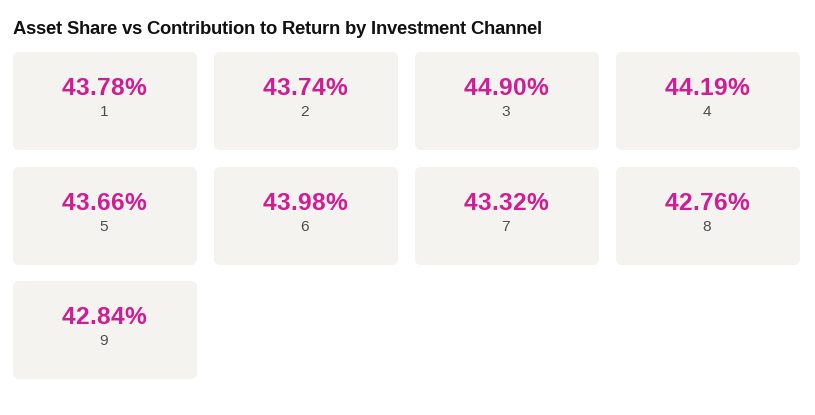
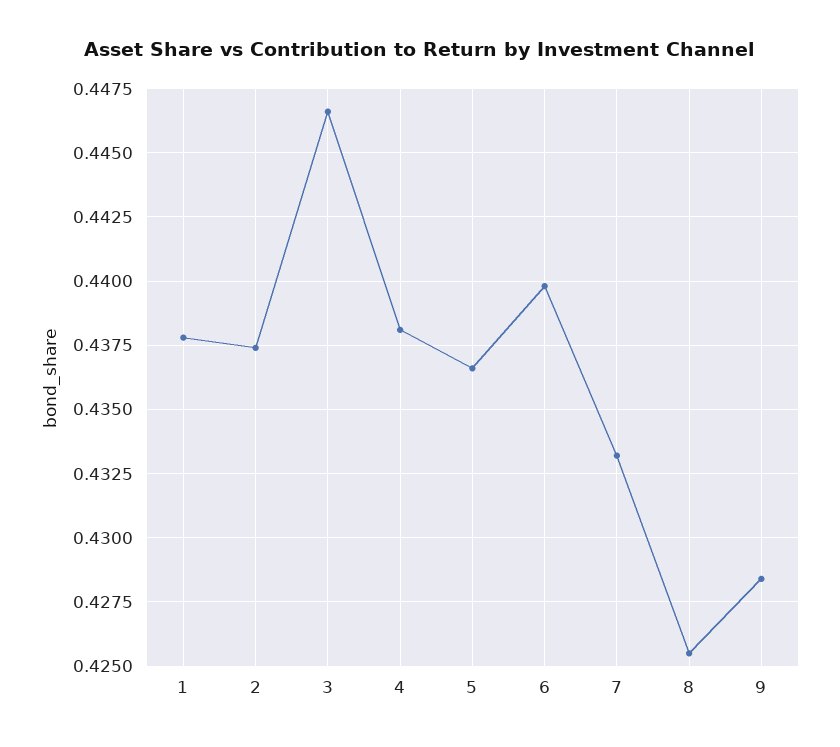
3: 0.449 -> 0.4465
4: 0.4419 -> 0.438
8: 0.4276 -> 0.4255

